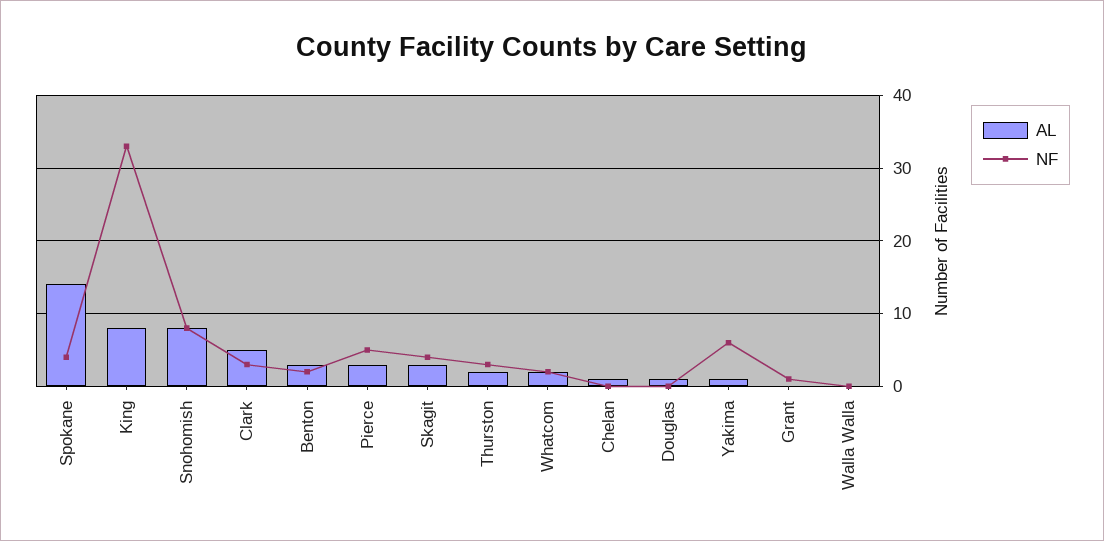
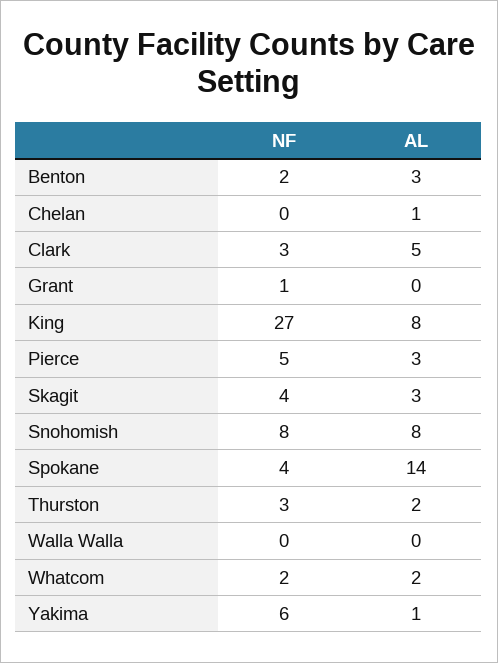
NF, King: 33 -> 27
AL, Douglas: 1 -> none
NF, Douglas: 0 -> none

